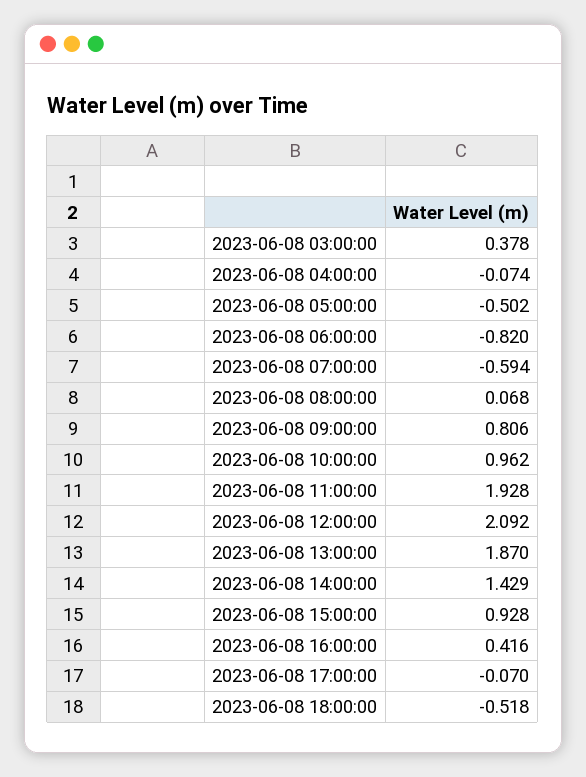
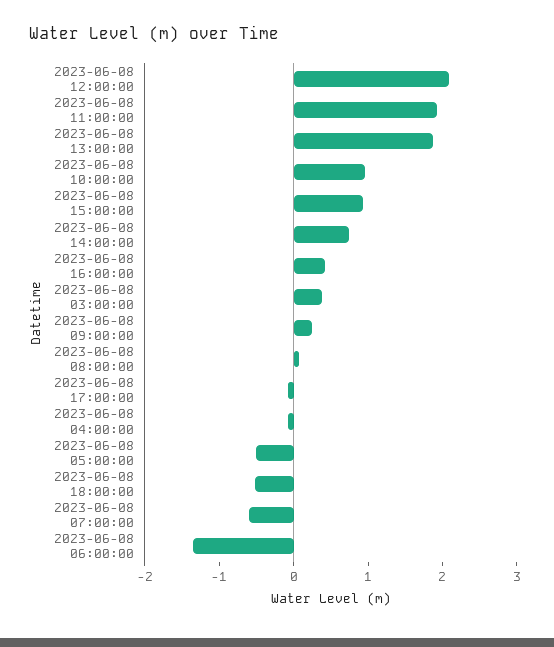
2023-06-08 06:00:00: -0.82 -> -1.4
2023-06-08 09:00:00: 0.806 -> 0.2
2023-06-08 14:00:00: 1.429 -> 0.8

